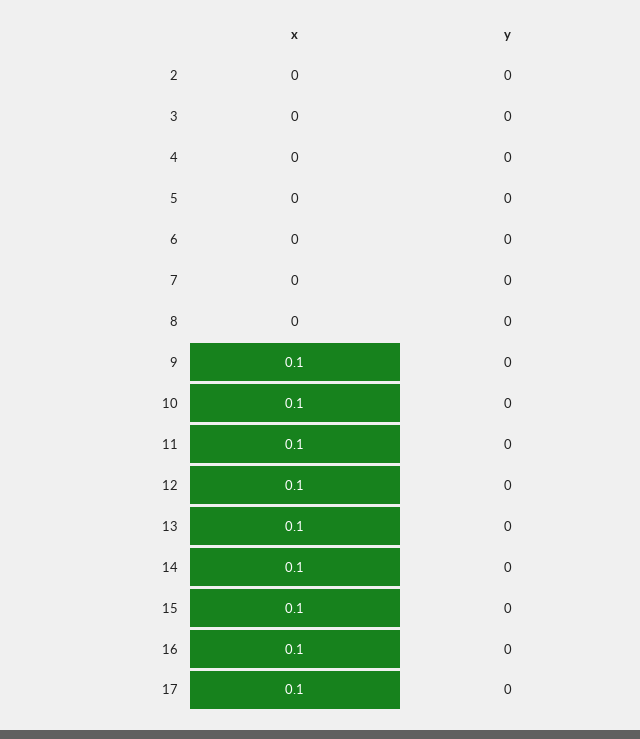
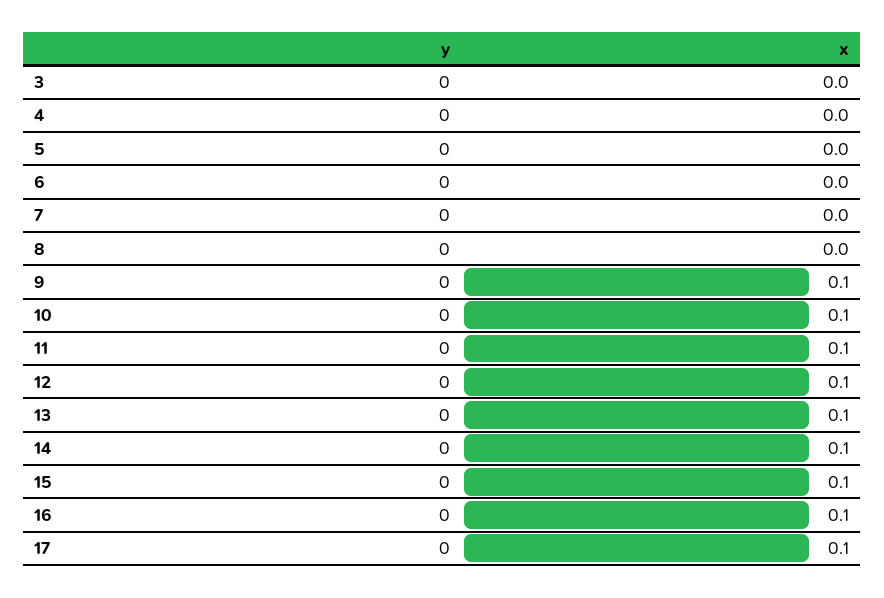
x, 2: 0 -> none
y, 2: 0 -> none

